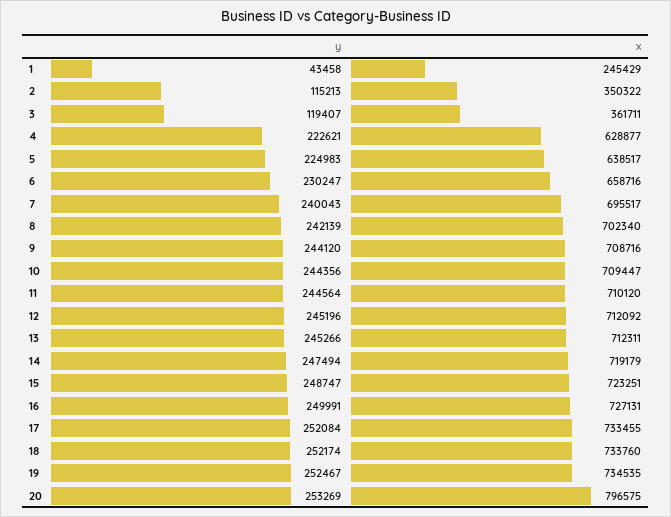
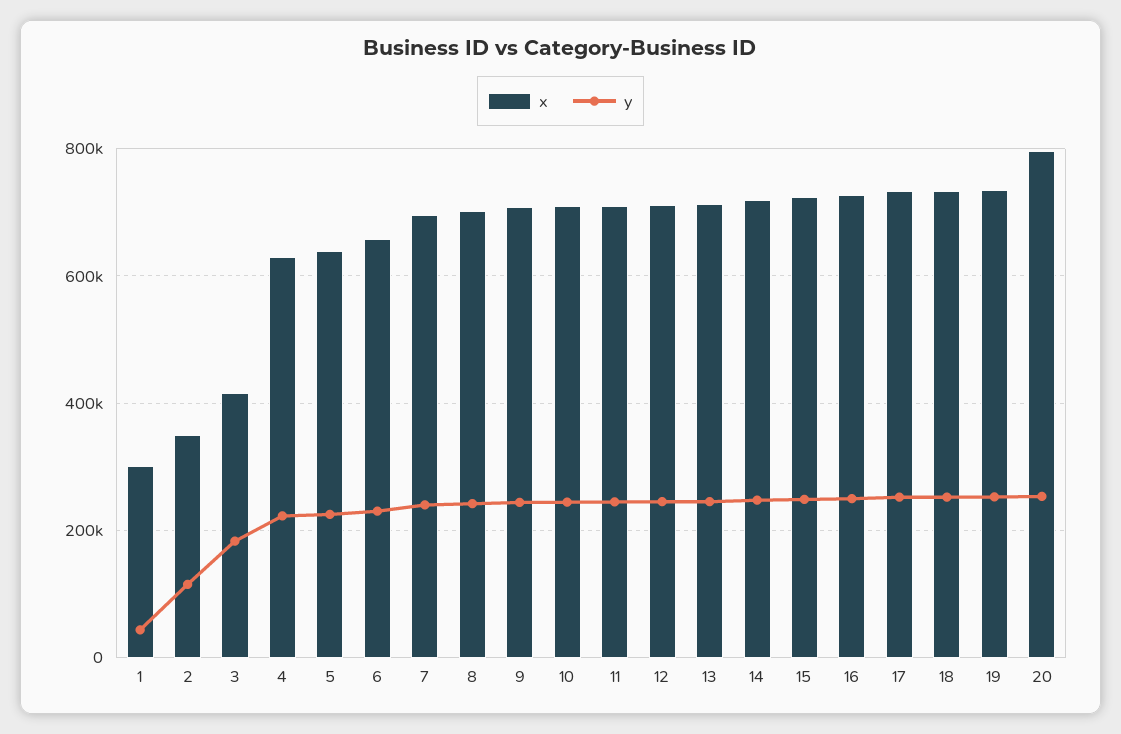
x, 1: 245429 -> 300000
y, 3: 119407 -> 180000
x, 3: 361711 -> 420000

